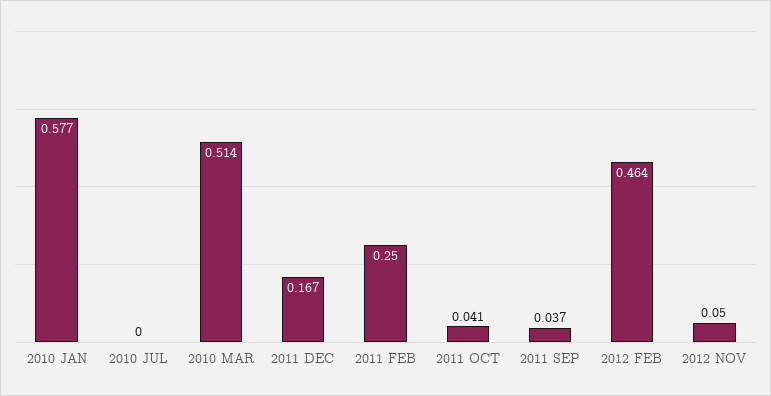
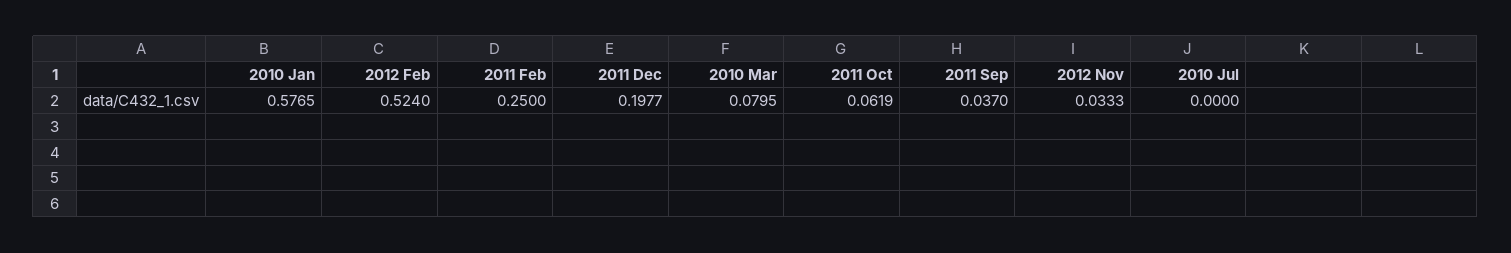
2010 MAR: 0.514 -> 0.0795
2011 DEC: 0.167 -> 0.1977
2011 OCT: 0.041 -> 0.0619
2012 FEB: 0.464 -> 0.524
2012 NOV: 0.05 -> 0.0333

